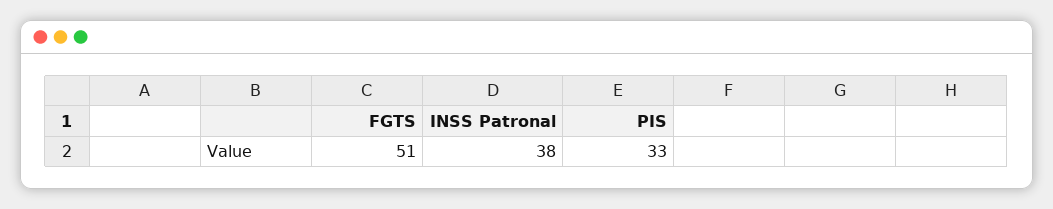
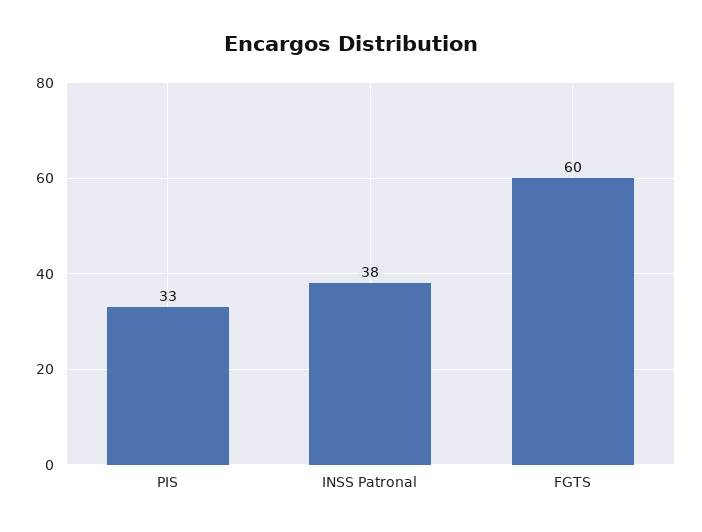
FGTS: 51 -> 60

